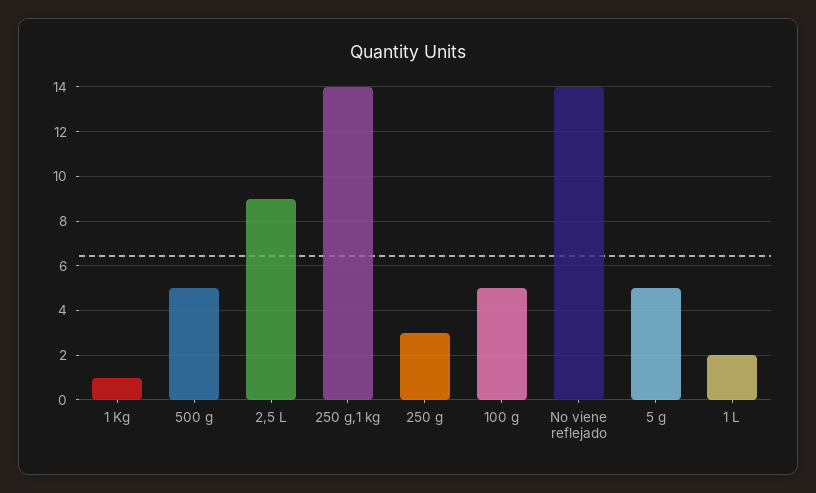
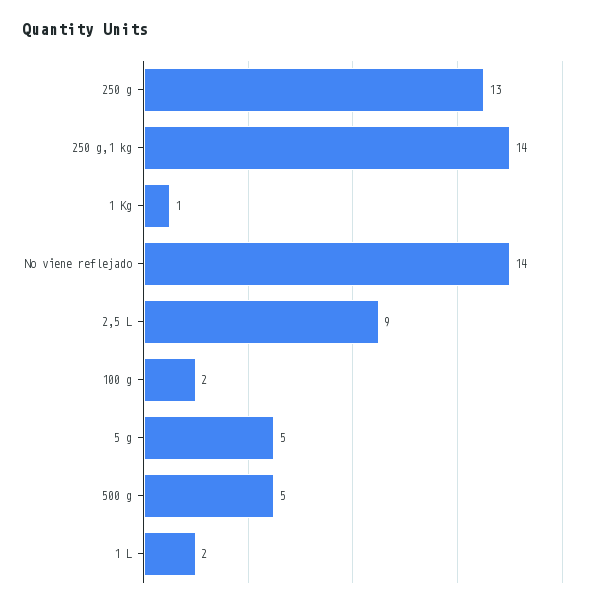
250 g: 3 -> 13
100 g: 5 -> 2

